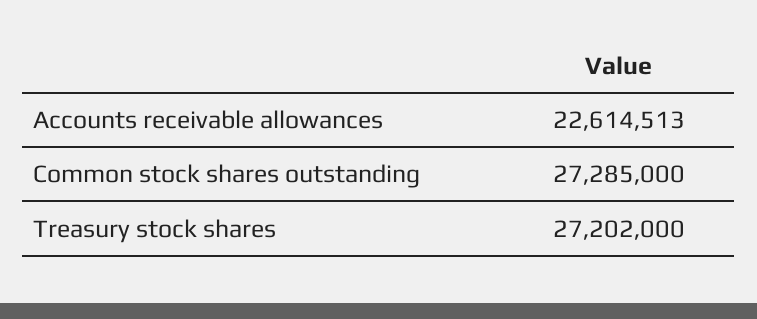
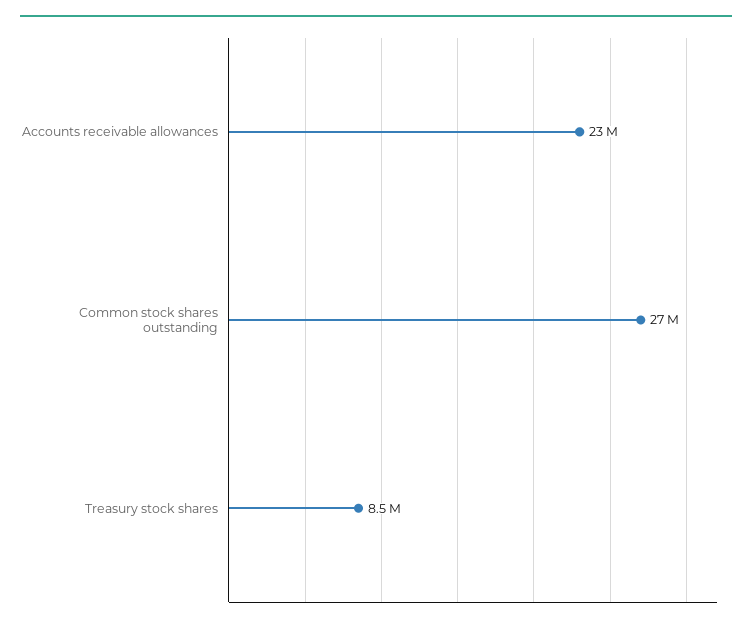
Treasury stock shares: 27202000 -> 8500000

